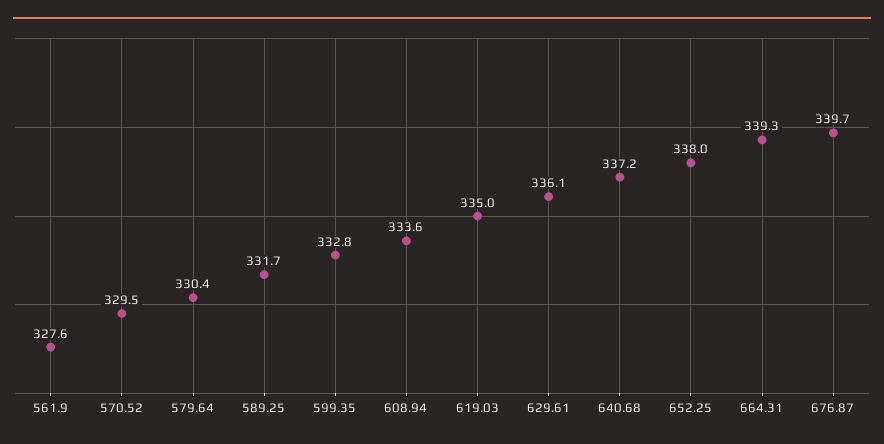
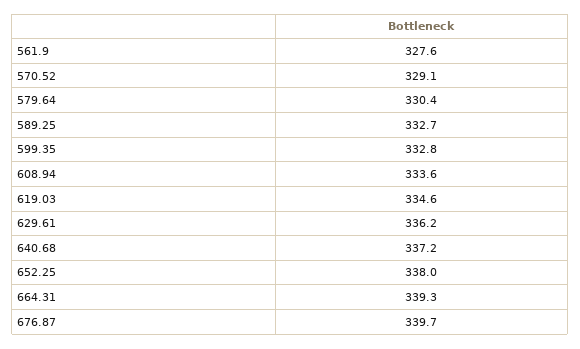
570.52: 329.5 -> 329.1
589.25: 331.7 -> 332.7
619.03: 335 -> 334.6
629.61: 336.1 -> 336.2

